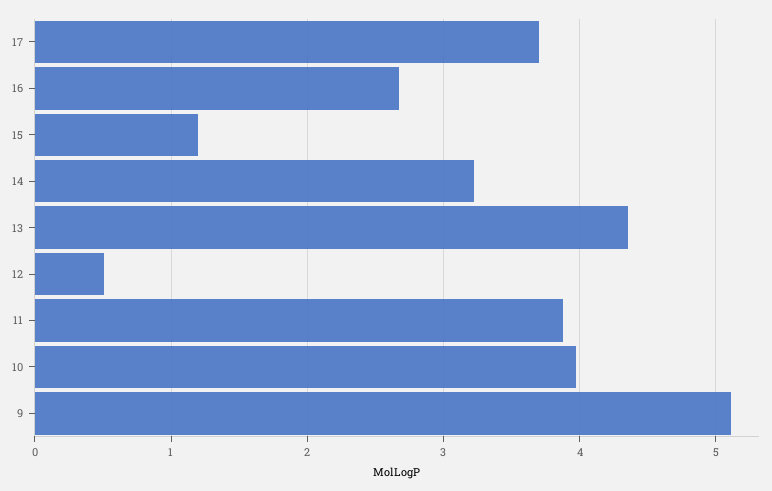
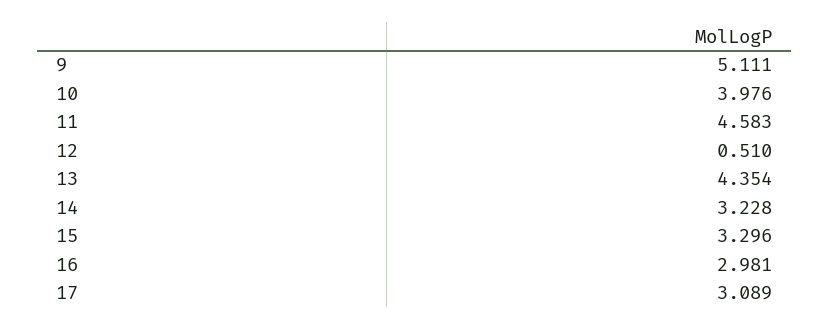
17: 3.7 -> 3.089
16: 2.7 -> 2.981
15: 1.2 -> 3.296
11: 3.9 -> 4.583

